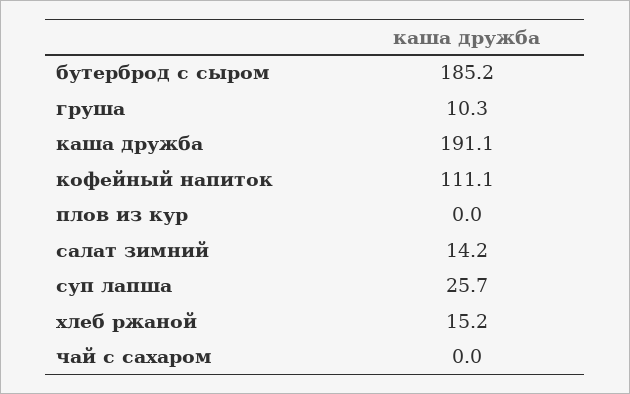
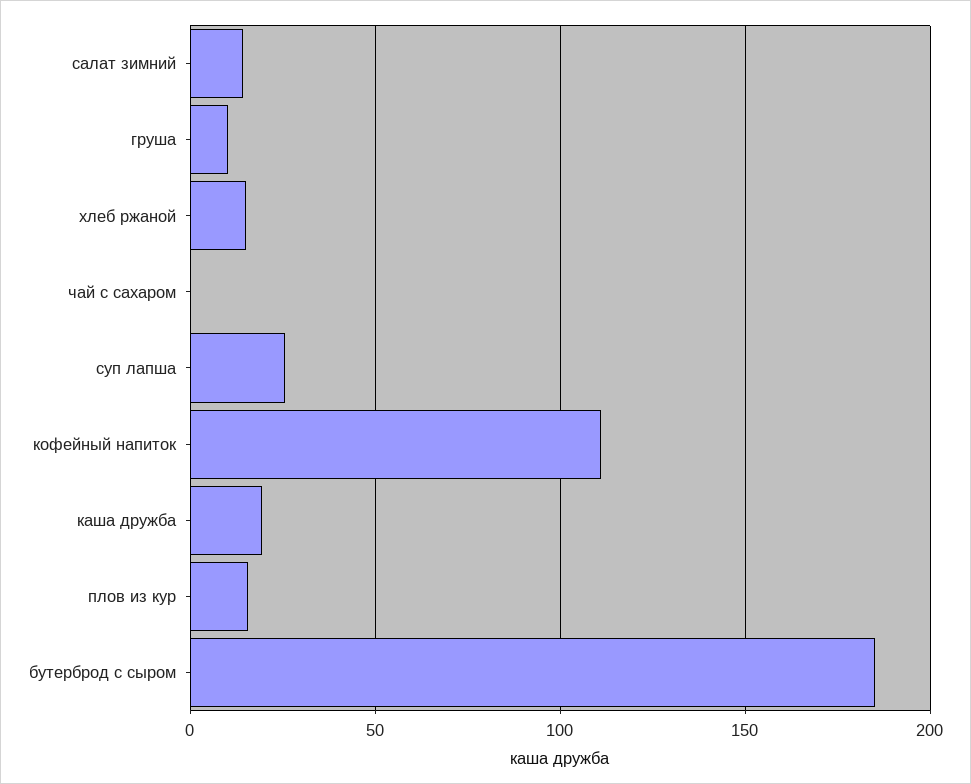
каша дружба: 191.1 -> 20
плов из кур: 0 -> 15

